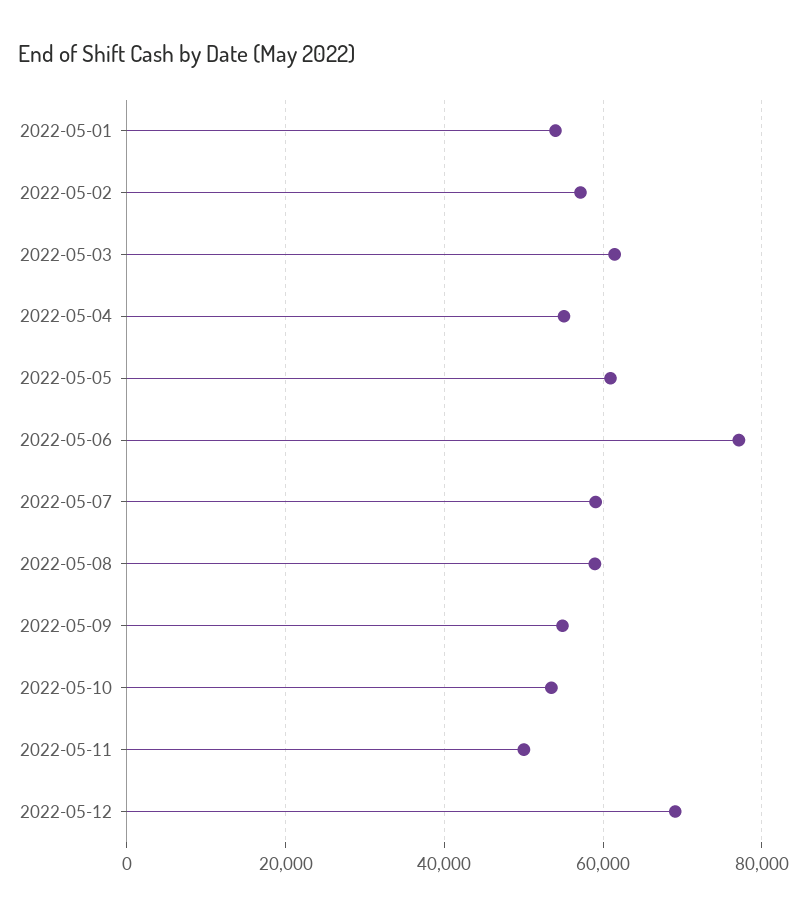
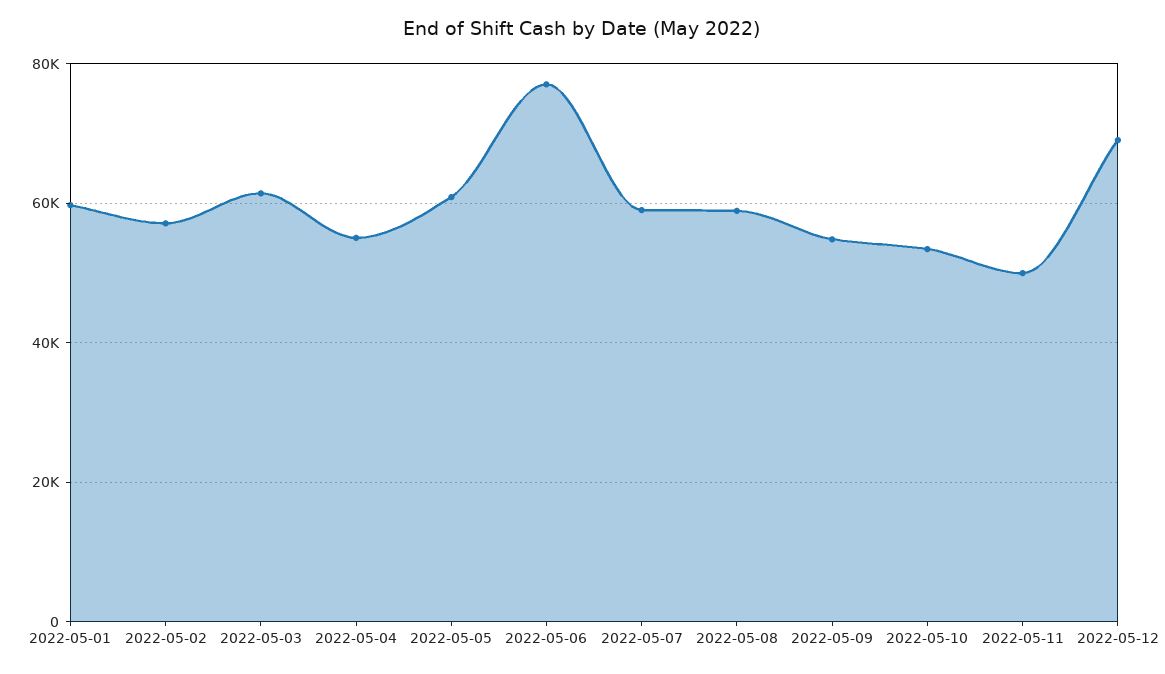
2022-05-01: 54000 -> 60000

